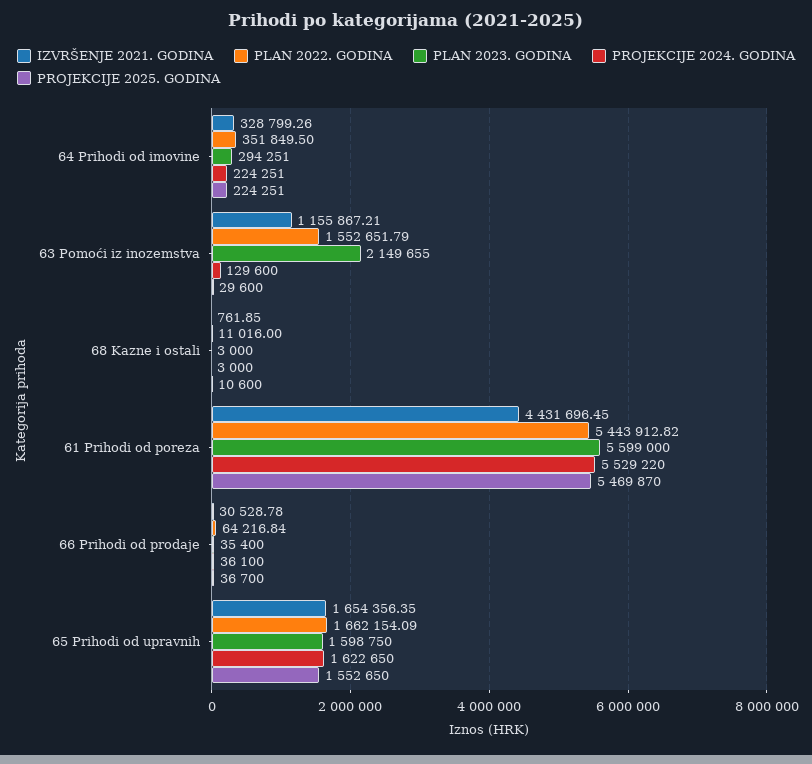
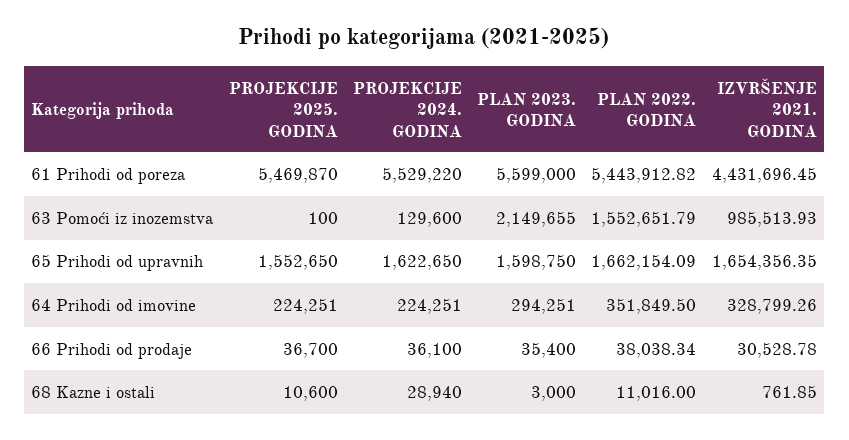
IZVRŠENJE 2021. GODINA, 63 Pomoći iz inozemstva: 1155867.21 -> 985513.93
PROJEKCIJE 2025. GODINA, 63 Pomoći iz inozemstva: 29600 -> 100
PROJEKCIJE 2024. GODINA, 68 Kazne i ostali: 3000 -> 28940
PLAN 2022. GODINA, 66 Prihodi od prodaje: 64216.84 -> 38038.34

